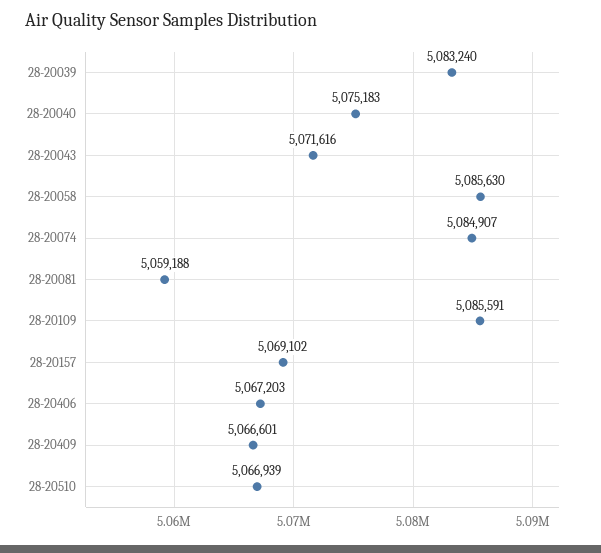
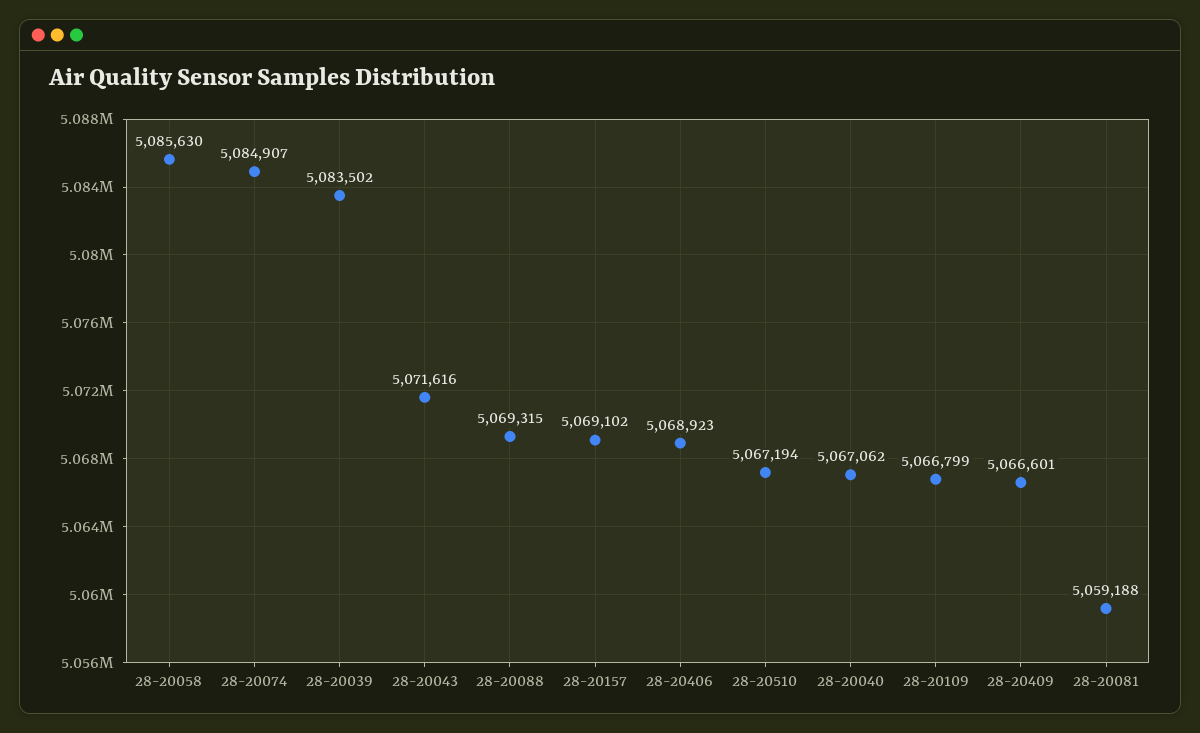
28-20039: 5083240 -> 5083502
28-20040: 5075183 -> 5067062
28-20109: 5085591 -> 5066799
28-20406: 5067203 -> 5068923
28-20510: 5066939 -> 5067194
28-20088: none -> 5069315

